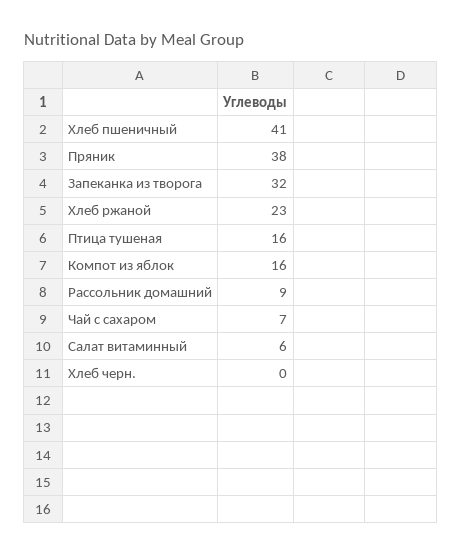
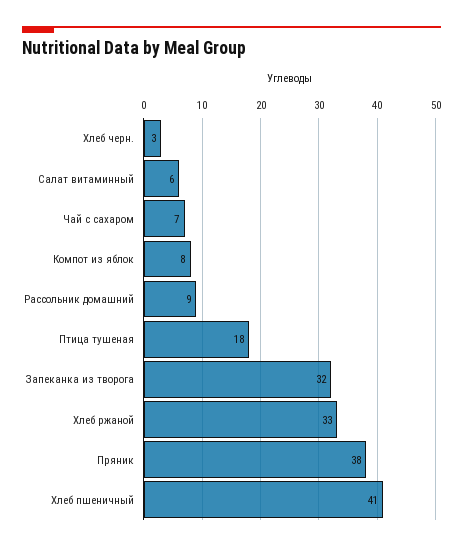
Хлеб ржаной: 23 -> 33
Птица тушеная: 16 -> 18
Компот из яблок: 16 -> 8
Хлеб черн.: 0 -> 3

